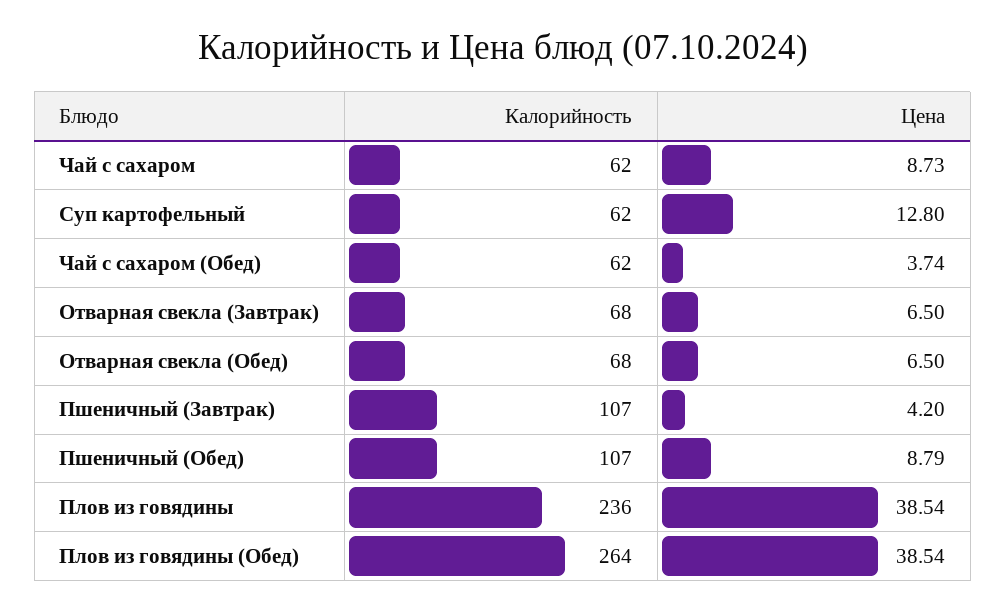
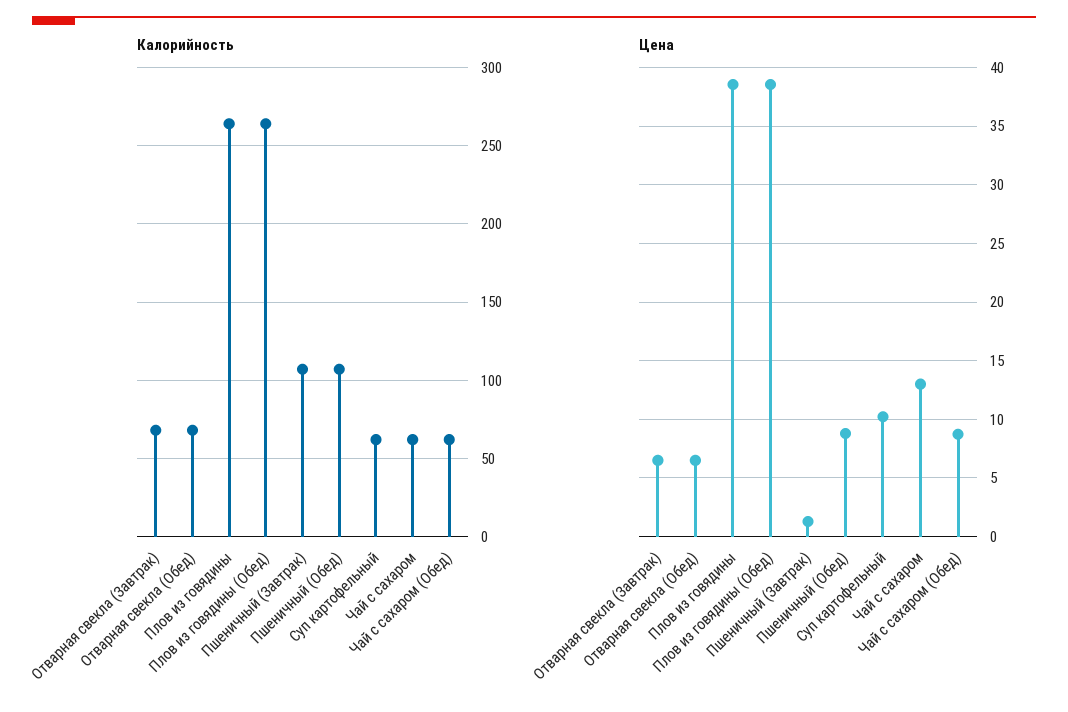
Цена, Чай с сахаром: 8.73 -> 13
Цена, Суп картофельный: 12.8 -> 10
Цена, Чай с сахаром (Обед): 3.74 -> 9
Цена, Пшеничный (Завтрак): 4.2 -> 1
Калорийность, Плов из говядины: 236 -> 265

